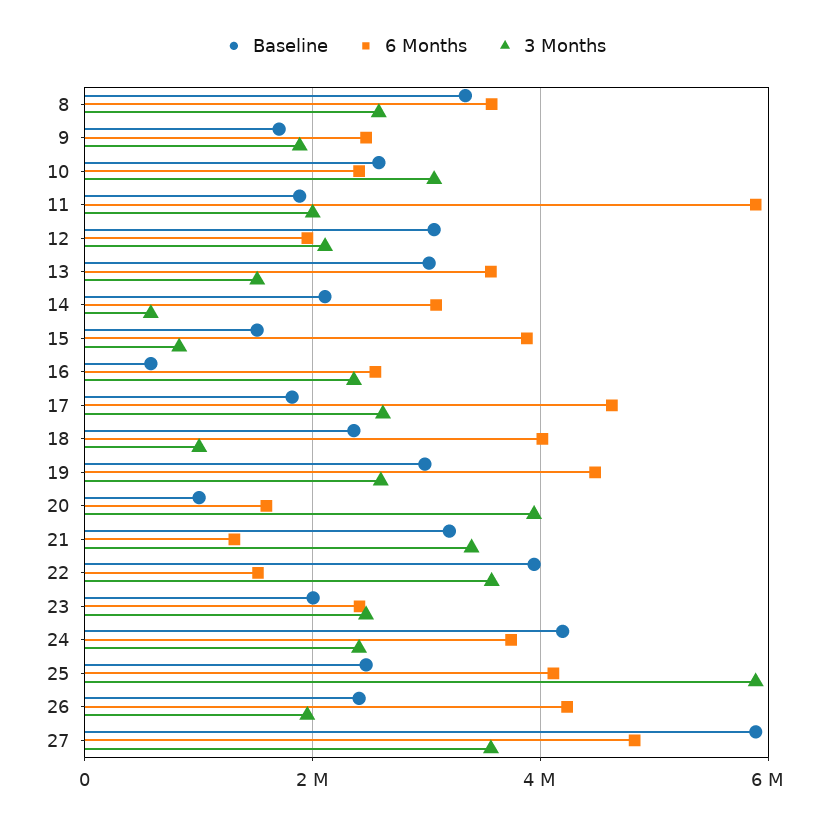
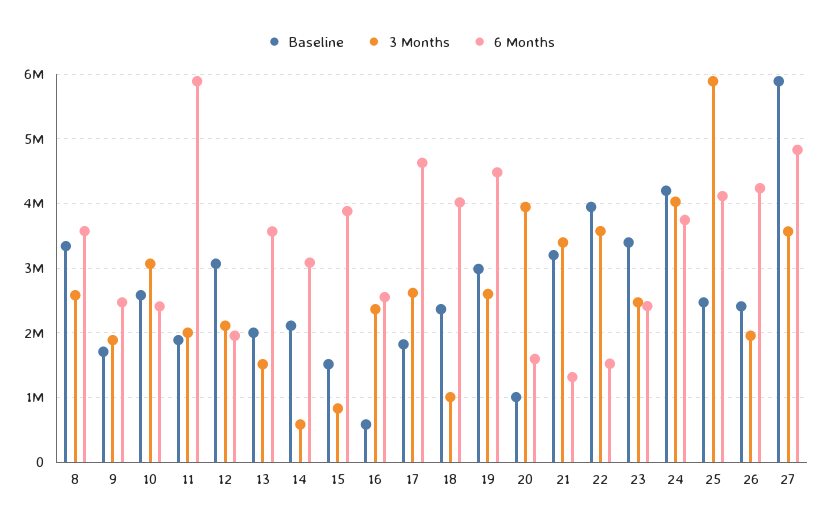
Baseline, 13: 3000000 -> 2000000
Baseline, 23: 2000000 -> 3400000
3 Months, 24: 2400000 -> 4000000

